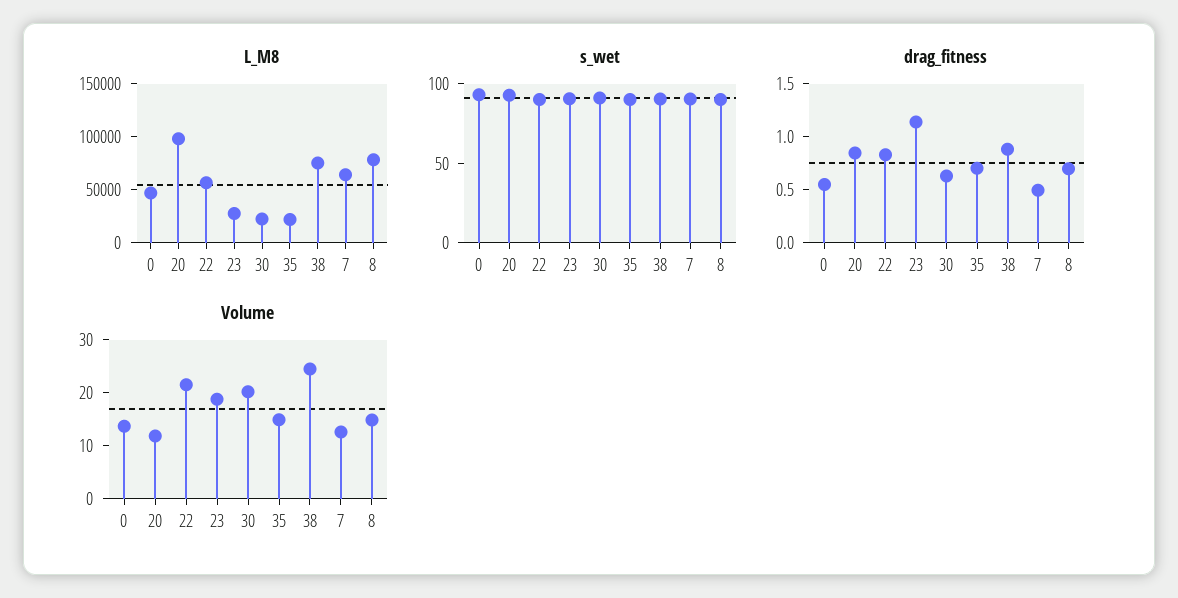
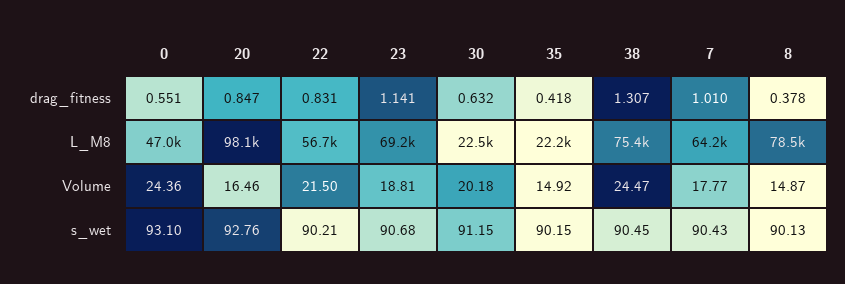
L_M8, 23: 30000 -> 69200
drag_fitness, 35: 0.7 -> 0.418
drag_fitness, 38: 0.9 -> 1.307
drag_fitness, 7: 0.5 -> 1.01
drag_fitness, 8: 0.7 -> 0.378
Volume, 0: 14 -> 24.36
Volume, 20: 12 -> 16.46
Volume, 7: 12 -> 17.77

